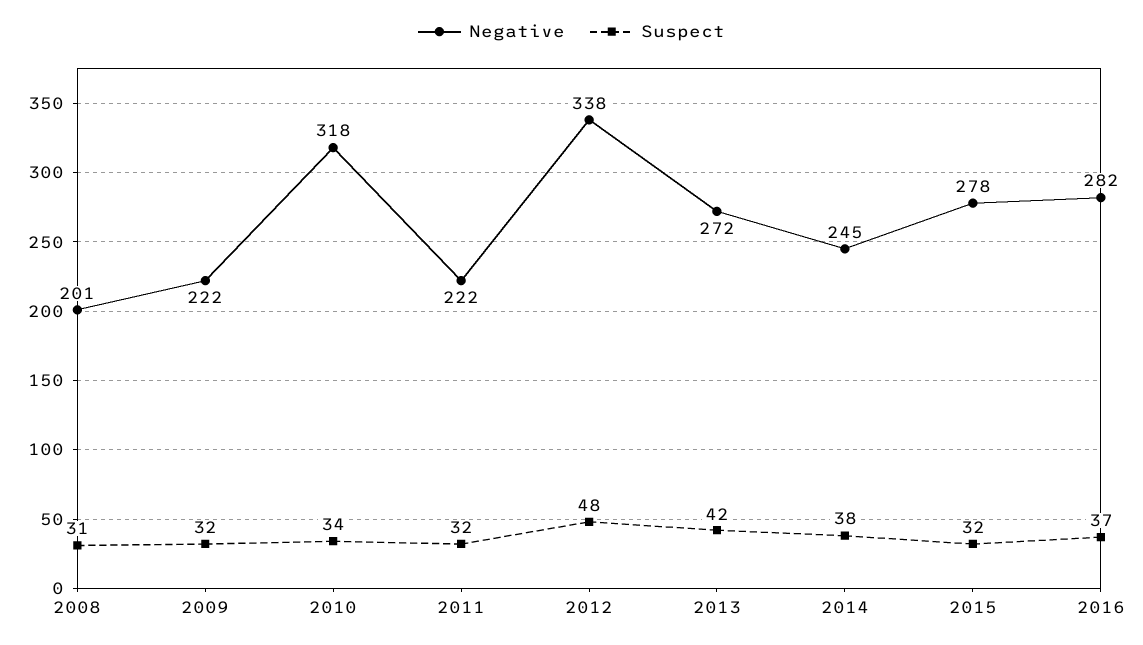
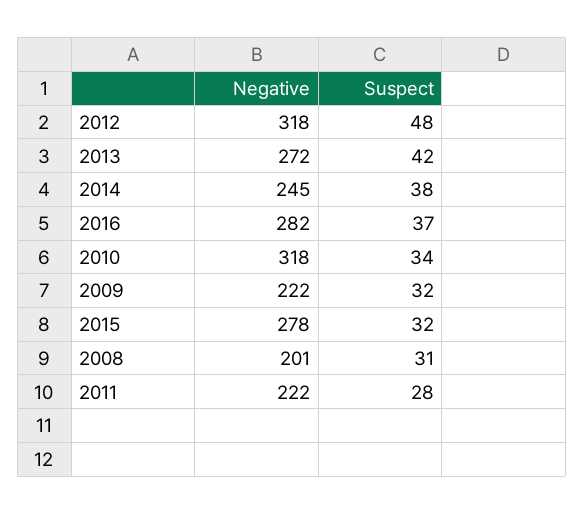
Suspect, 2011: 32 -> 28
Negative, 2012: 338 -> 318

